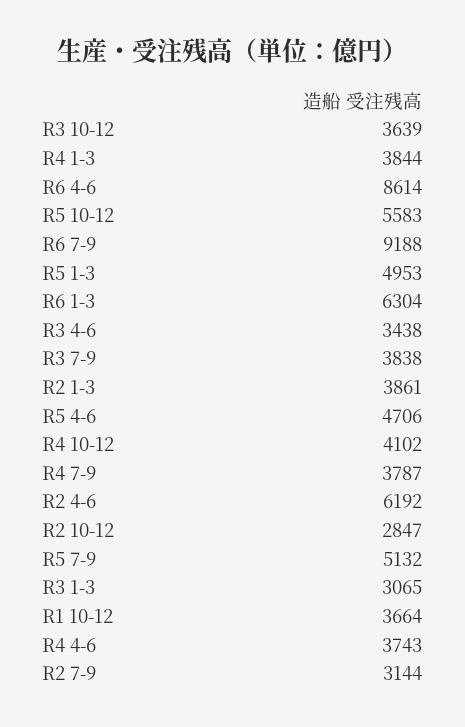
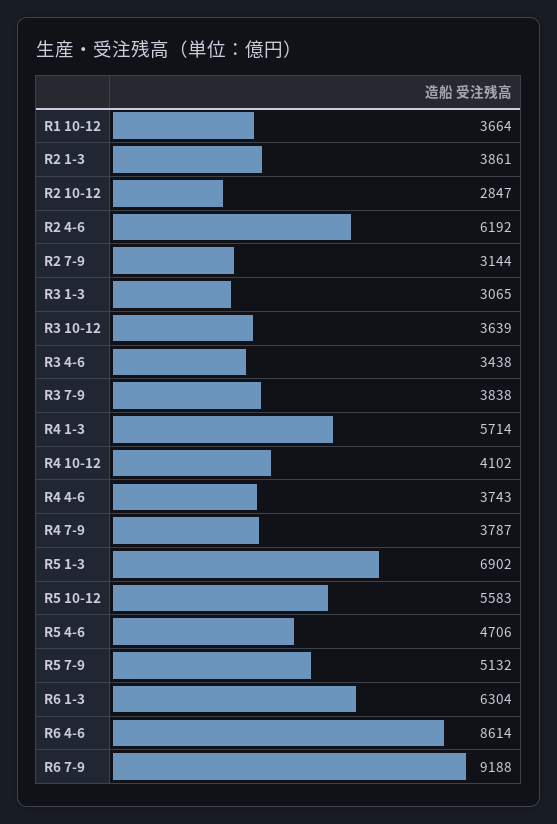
R4 1-3: 3844 -> 5714
R5 1-3: 4953 -> 6902

